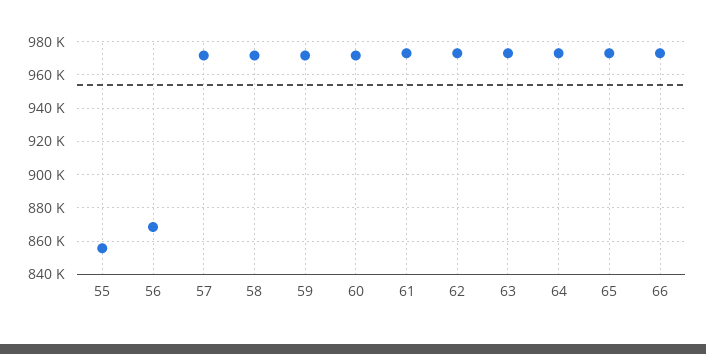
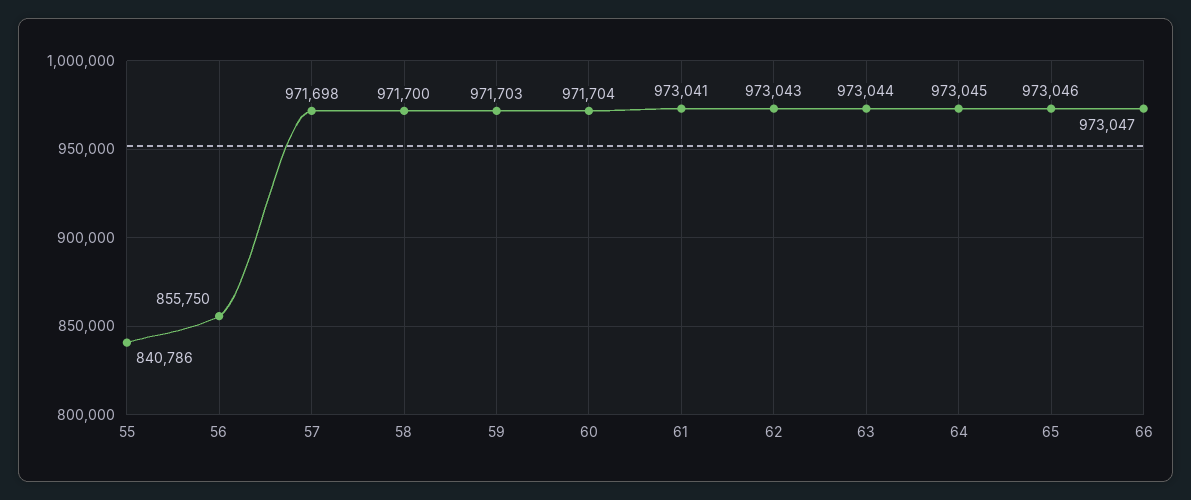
55: 855000 -> 840786
56: 870000 -> 855750

